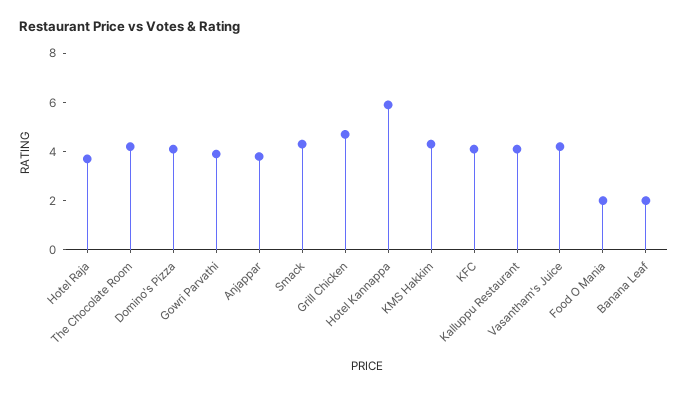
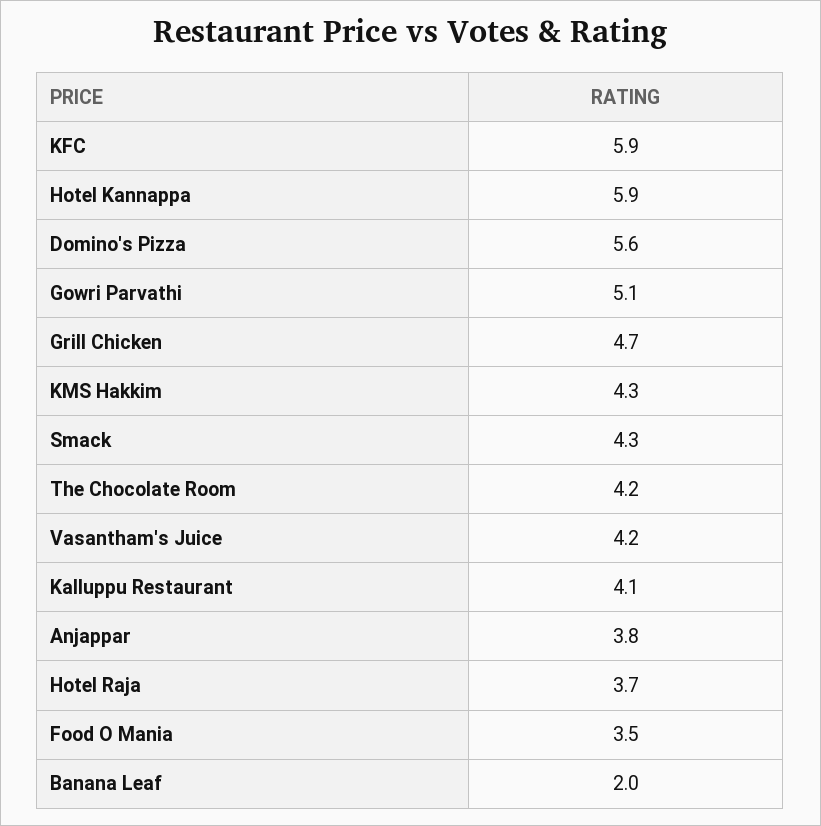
Domino's Pizza: 4 -> 5.6
Gowri Parvathi: 4 -> 5.1
KFC: 4 -> 5.9
Food O Mania: 2 -> 3.5

